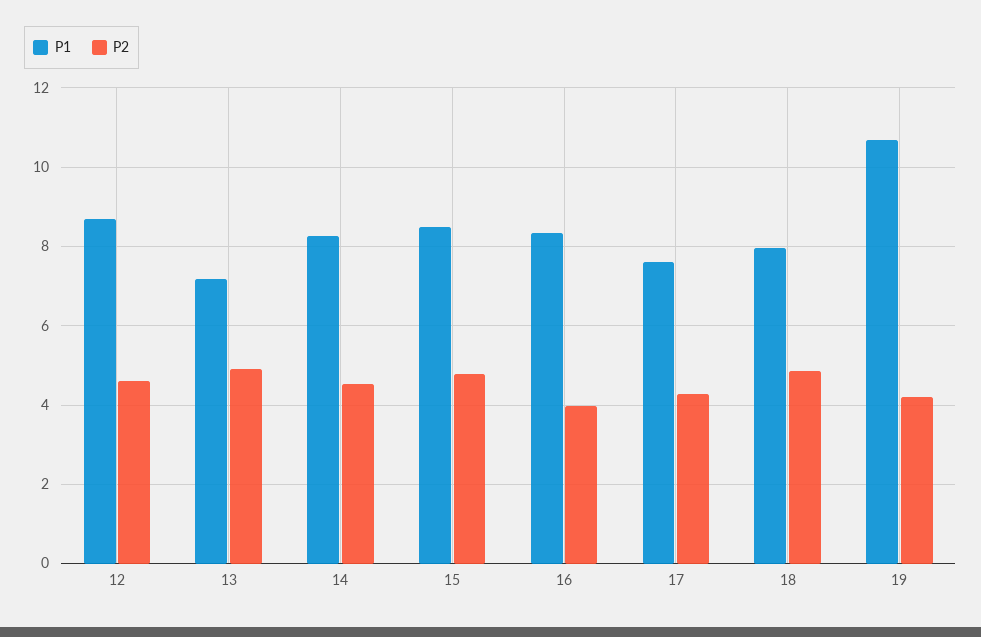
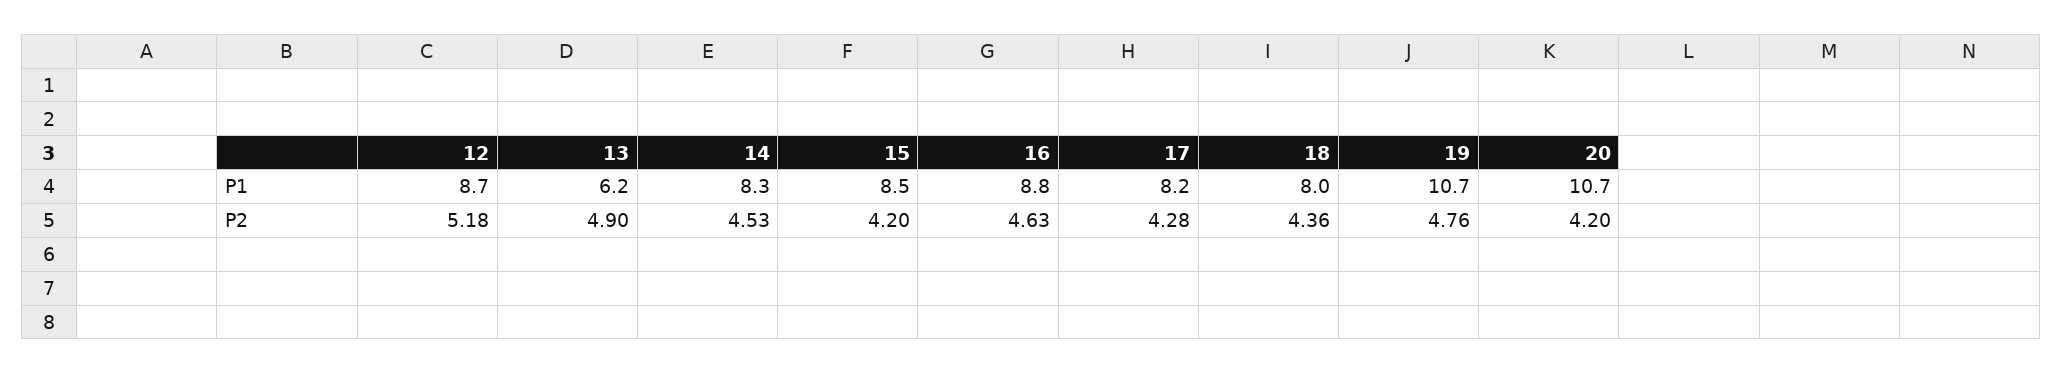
P2, 12: 4.6 -> 5.18
P1, 13: 7.2 -> 6.2
P2, 15: 4.8 -> 4.2
P1, 16: 8.4 -> 8.8
P2, 16: 4 -> 4.63
P1, 17: 7.6 -> 8.2
P2, 18: 4.8 -> 4.36
P2, 19: 4.2 -> 4.76
P1, 20: none -> 10.7
P2, 20: none -> 4.2

